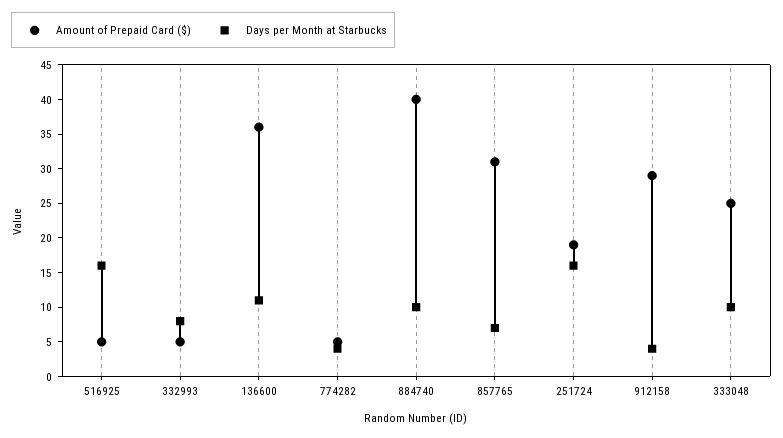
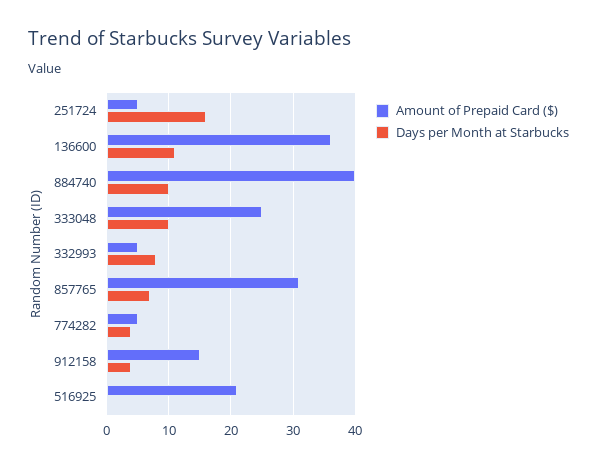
Amount of Prepaid Card ($), 516925: 5 -> 21
Days per Month at Starbucks, 516925: 15 -> 0
Amount of Prepaid Card ($), 251724: 20 -> 5
Amount of Prepaid Card ($), 912158: 30 -> 15

